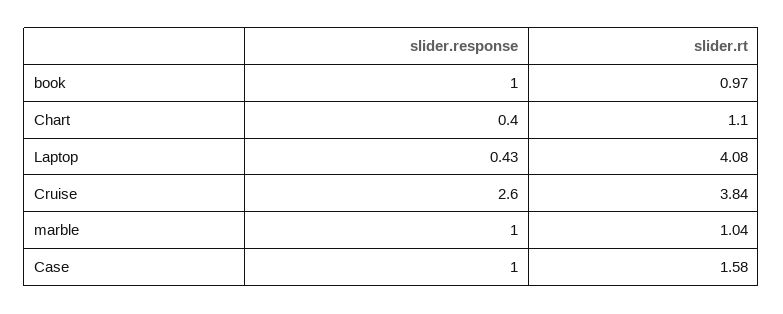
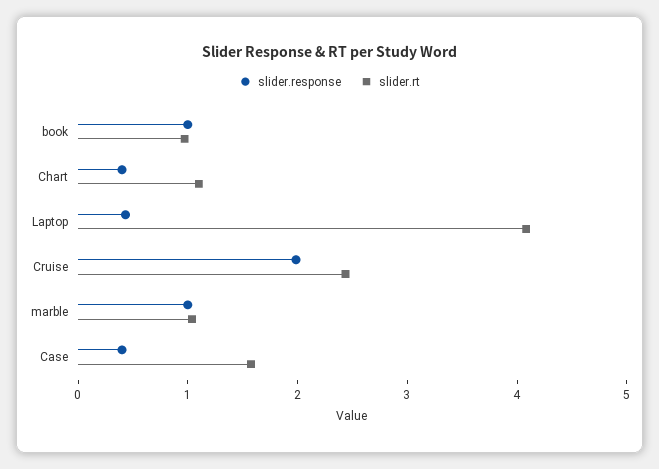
slider.response, Cruise: 2.6 -> 2
slider.rt, Cruise: 3.84 -> 2.4
slider.response, Case: 1 -> 0.4

